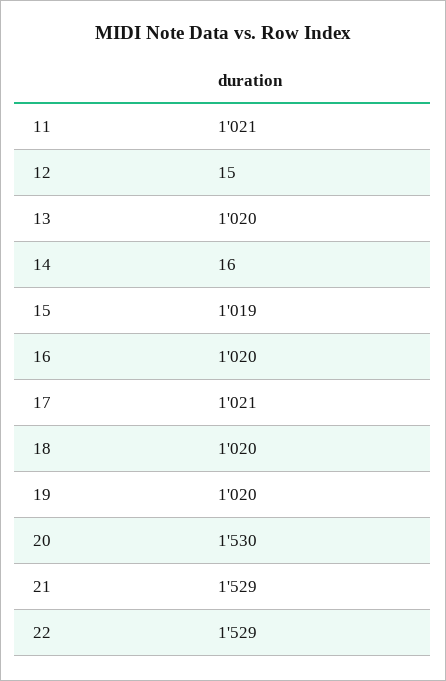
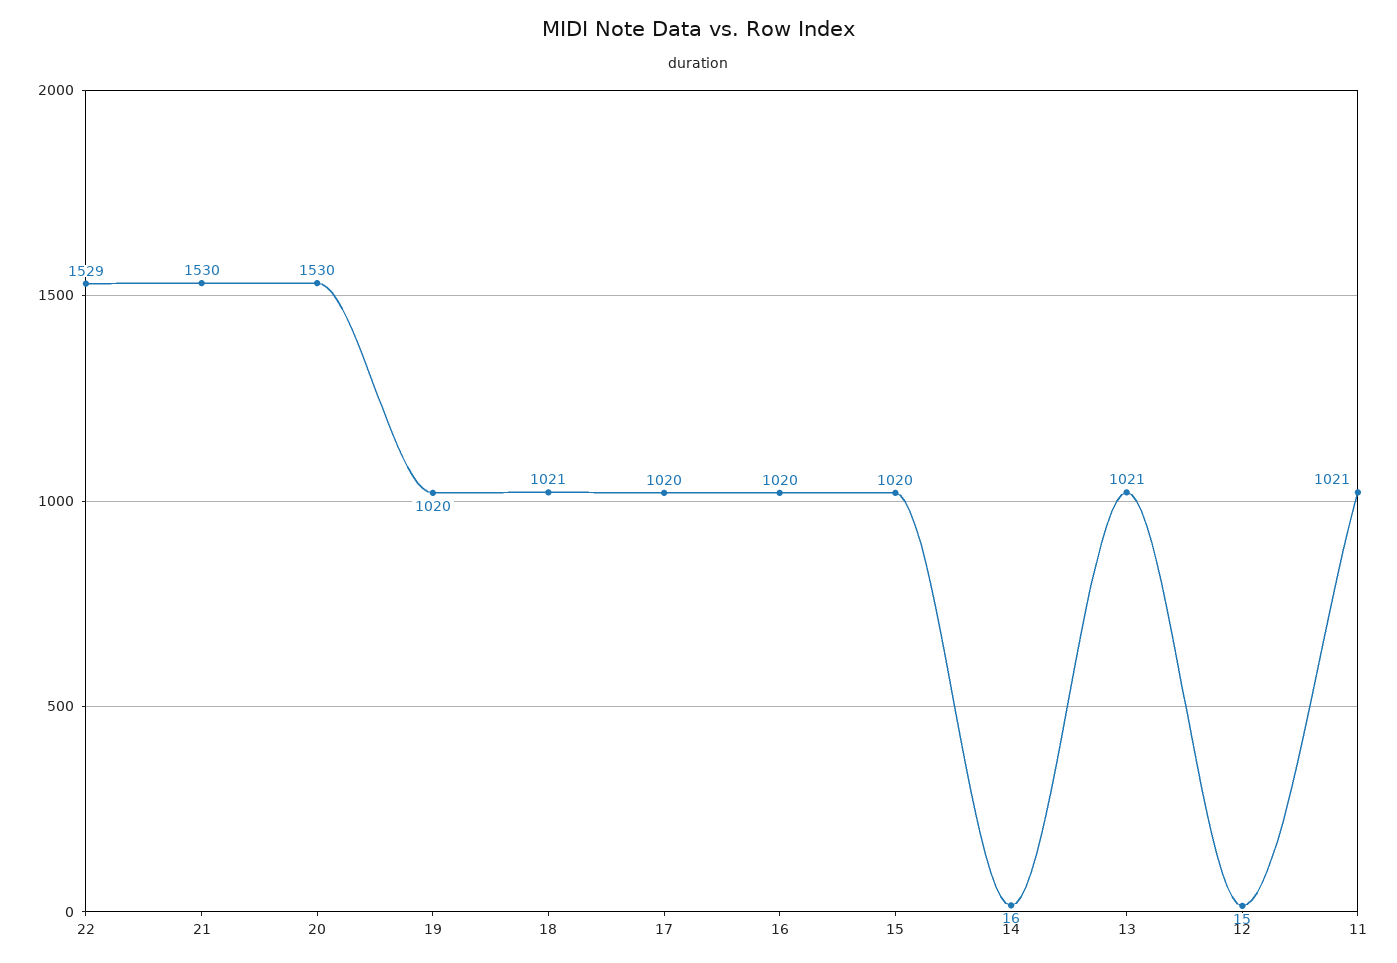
13: 1020 -> 1021
15: 1019 -> 1020
17: 1021 -> 1020
18: 1020 -> 1021
21: 1529 -> 1530

